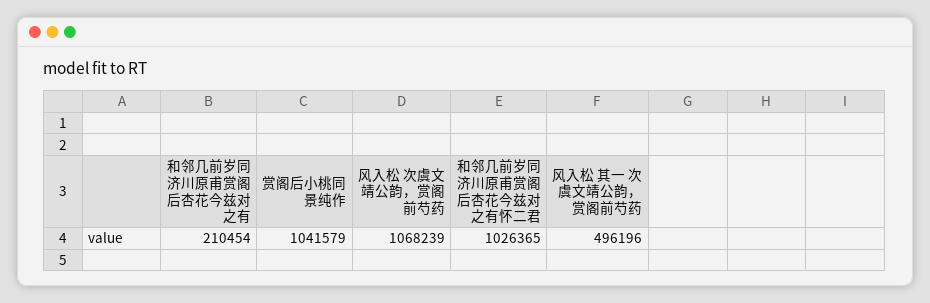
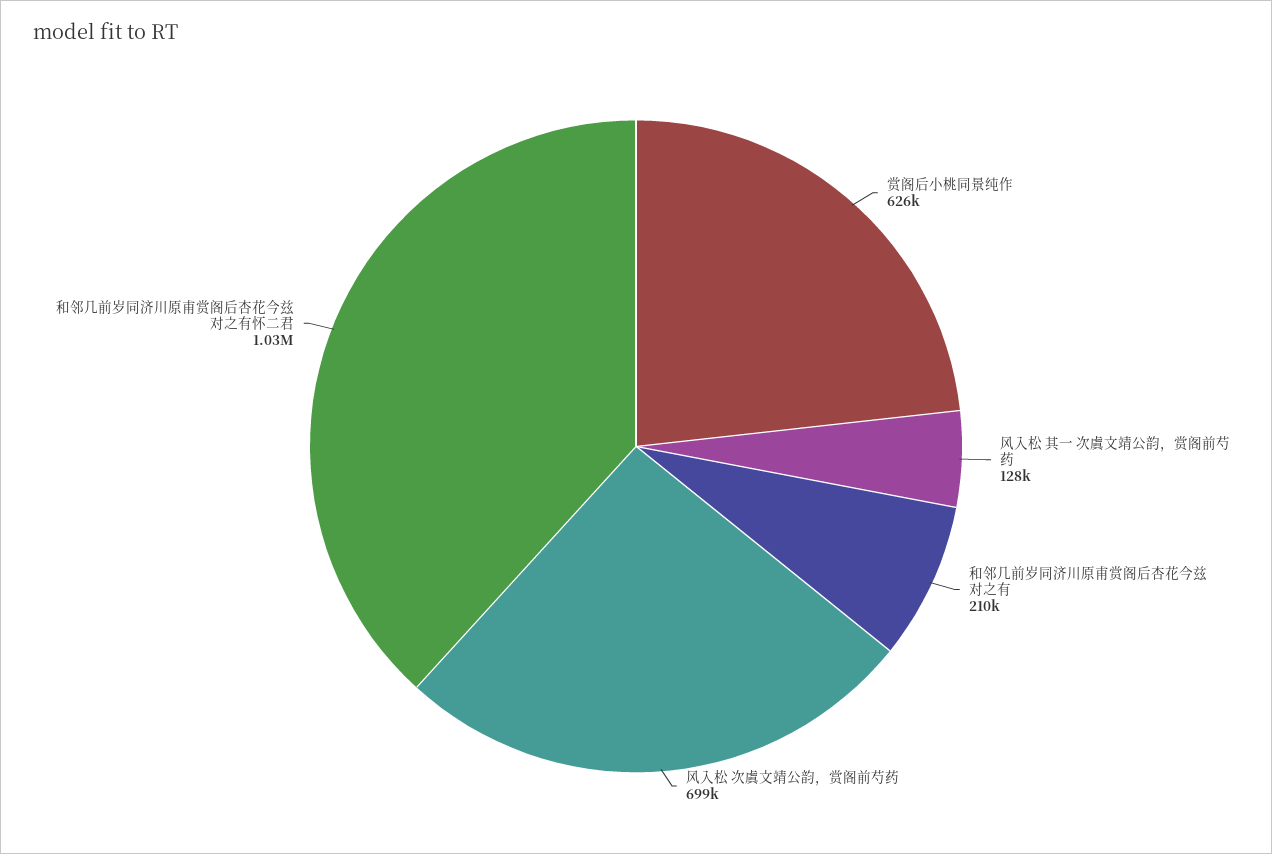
赏阁后小桃同景纯作: 1041579 -> 626000
风入松 次虞文靖公韵，赏阁前芍药: 1068239 -> 699000
风入松 其一 次虞文靖公韵，赏阁前芍药: 496196 -> 128000

